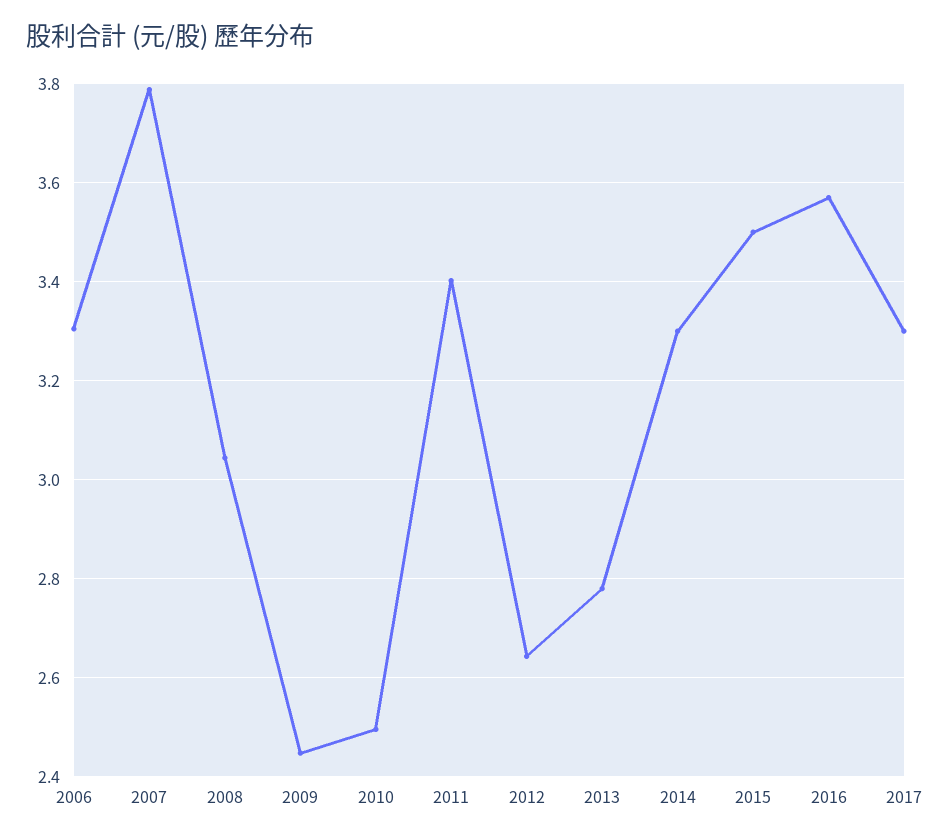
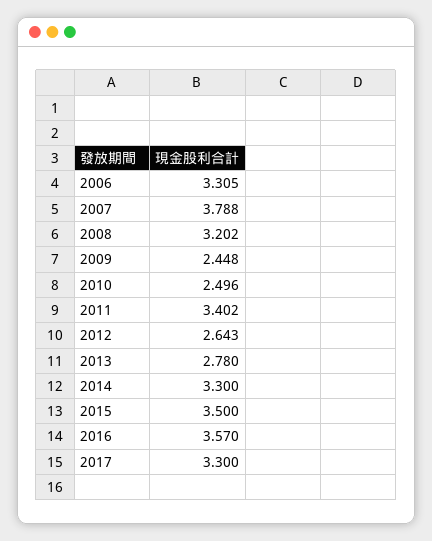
2008: 3.04 -> 3.202

